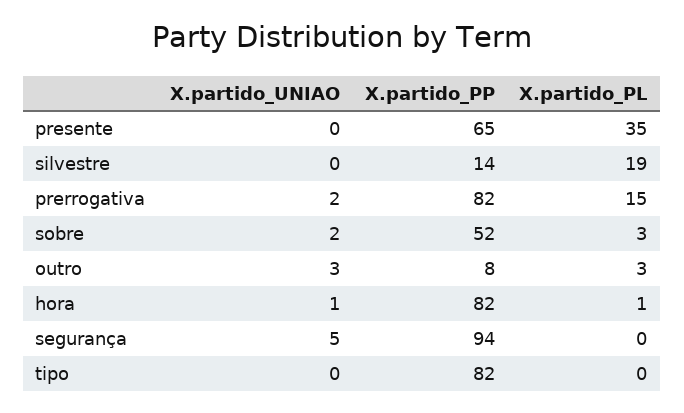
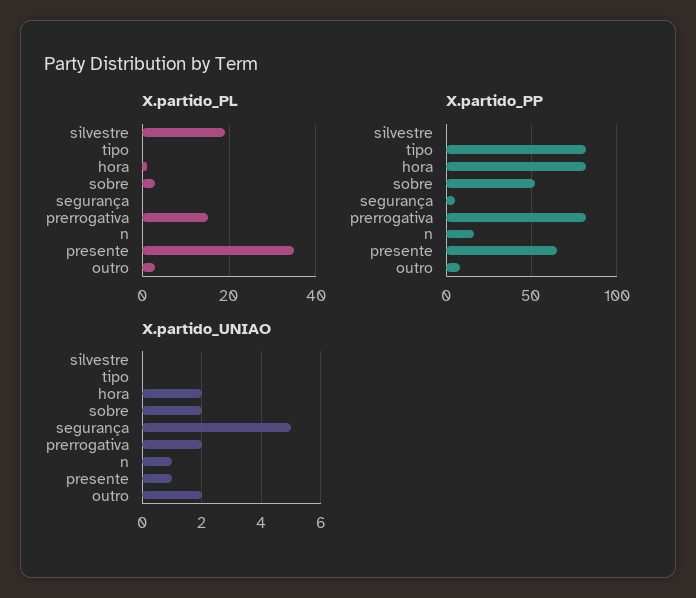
X.partido_UNIAO, presente: 0 -> 1
X.partido_PP, silvestre: 14 -> 0
X.partido_UNIAO, outro: 3 -> 2
X.partido_UNIAO, hora: 1 -> 2
X.partido_PP, segurança: 94 -> 5
X.partido_PL, n: none -> 0
X.partido_PP, n: none -> 15
X.partido_UNIAO, n: none -> 1

